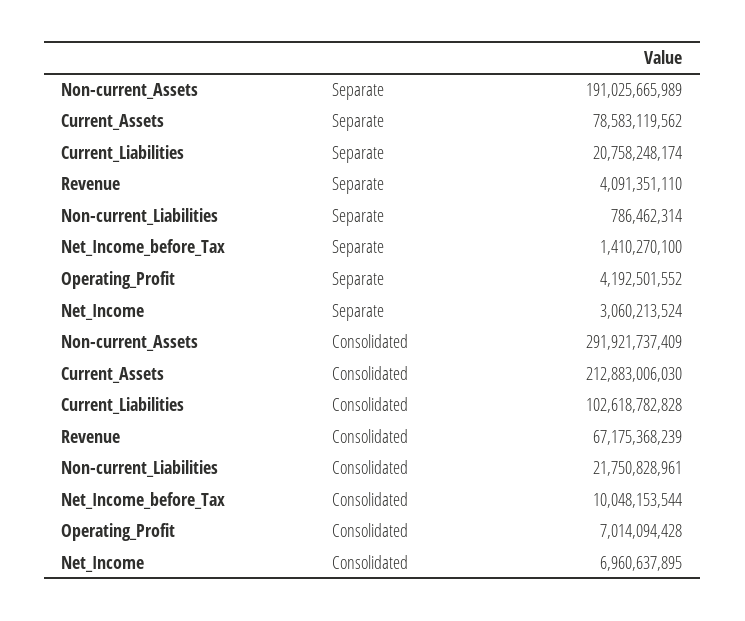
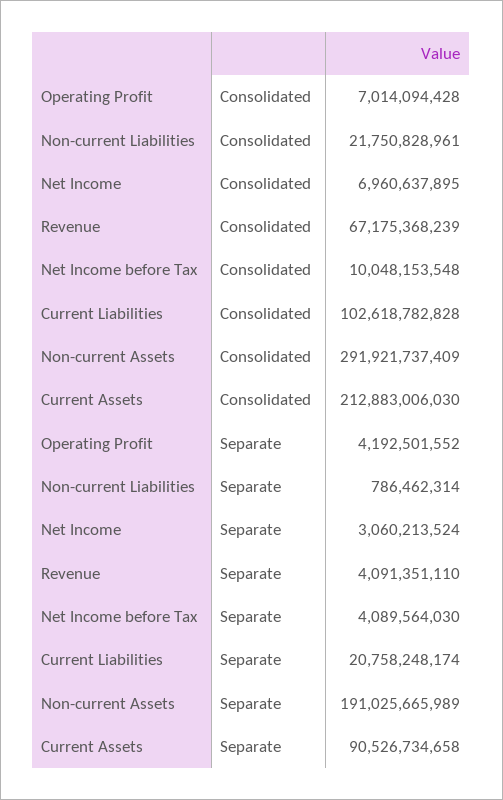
Current_Assets, Separate: 78583119562 -> 90526734658
Net_Income_before_Tax, Separate: 1410270100 -> 4089564030
Net_Income_before_Tax, Consolidated: 10048153544 -> 10048153548

